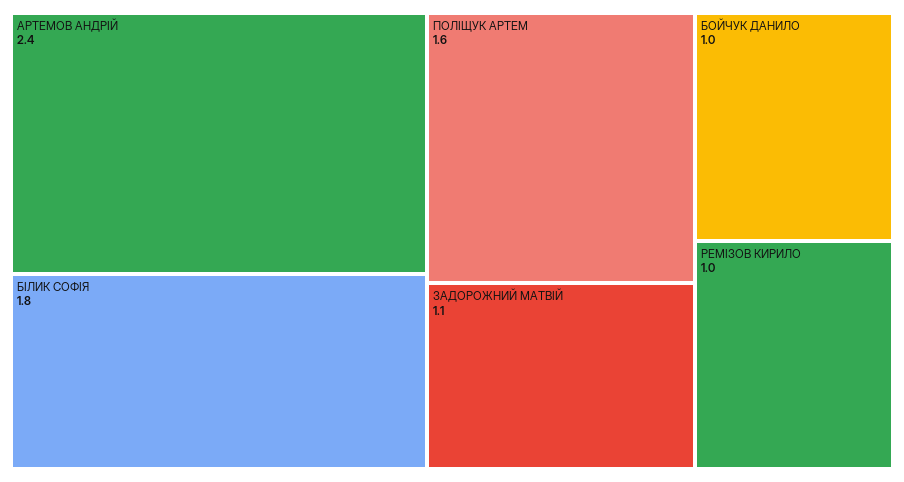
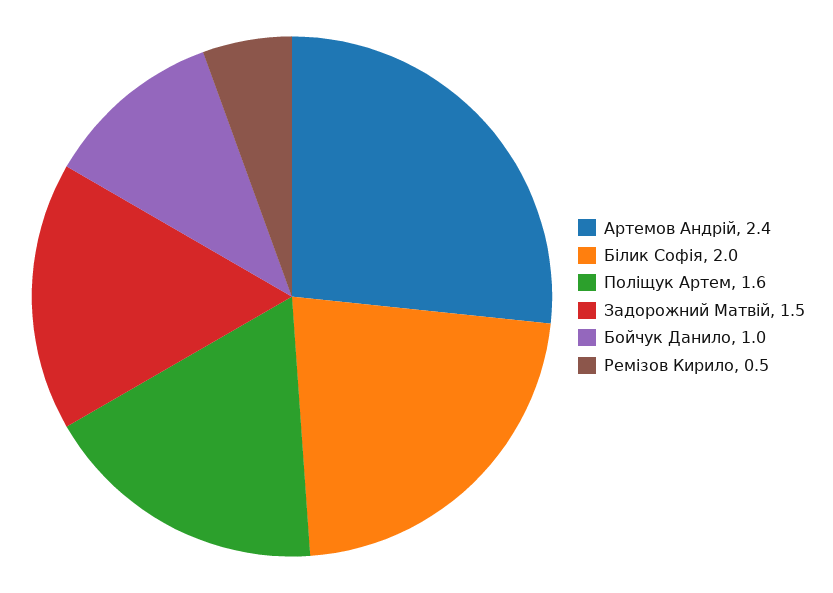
БІЛИК СОФІЯ: 1.8 -> 2
ЗАДОРОЖНИЙ МАТВІЙ: 1.1 -> 1.5
РЕМІЗОВ КИРИЛО: 1 -> 0.5

